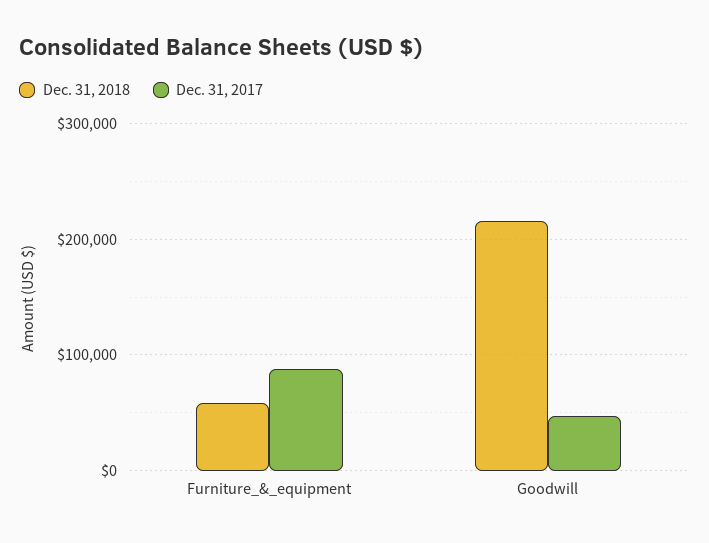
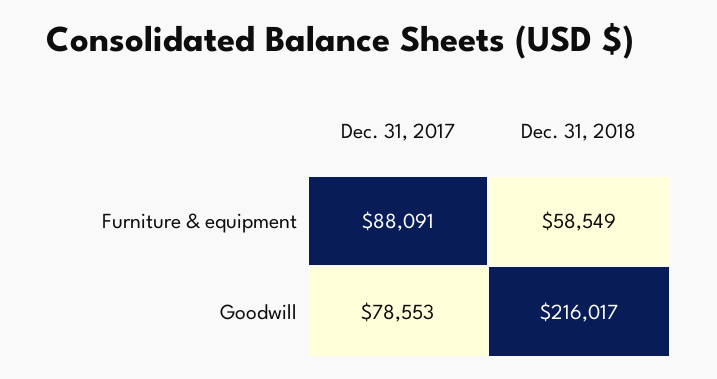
Dec. 31, 2017, Goodwill: 50000 -> 78553

